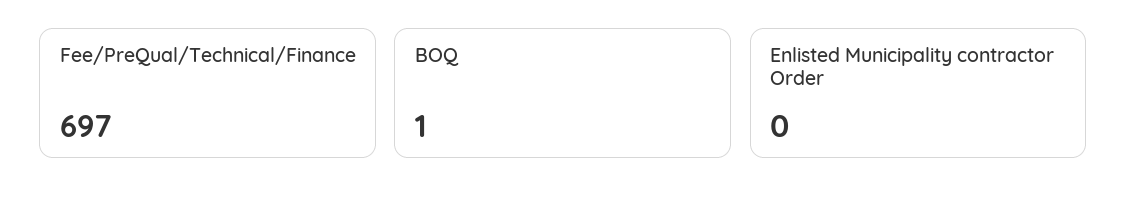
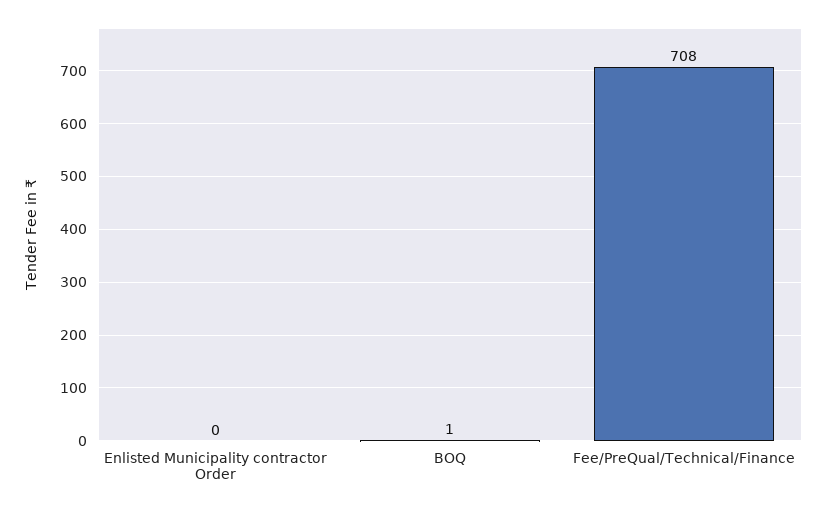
Fee/PreQual/Technical/Finance: 697 -> 708

